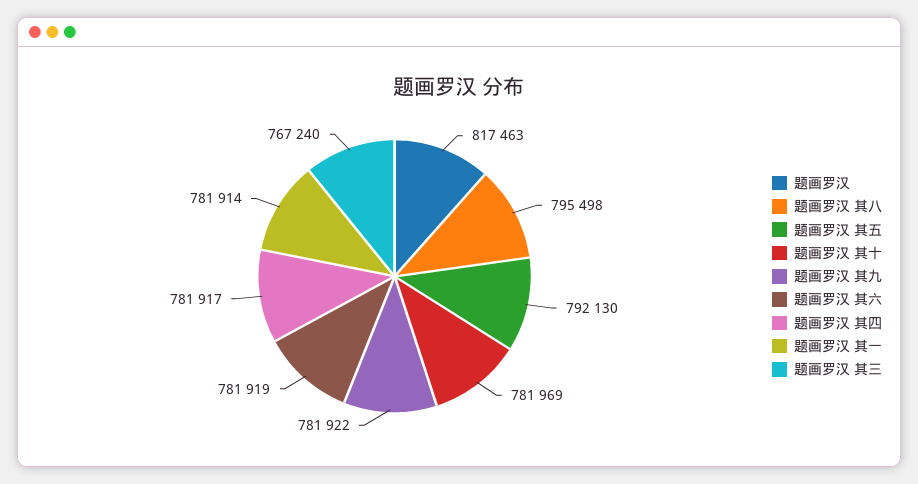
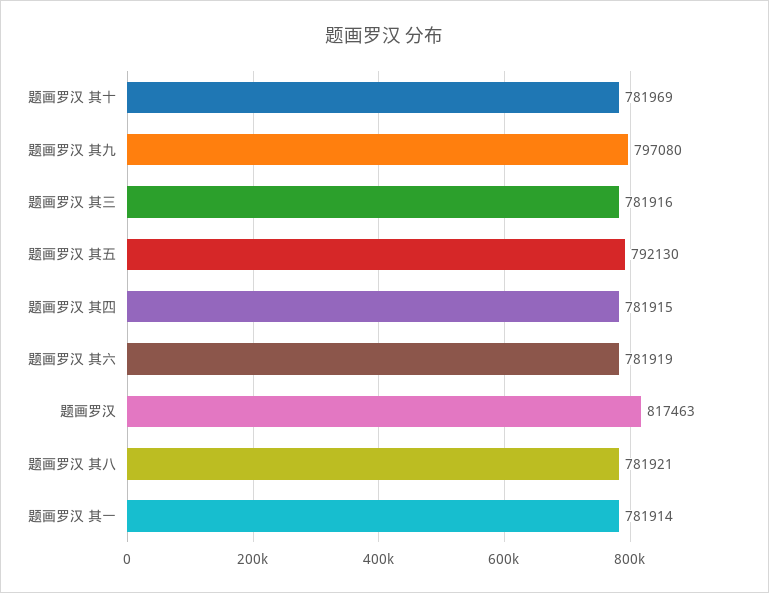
题画罗汉 其八: 795498 -> 781921
题画罗汉 其九: 781922 -> 797080
题画罗汉 其四: 781917 -> 781915
题画罗汉 其三: 767240 -> 781916

